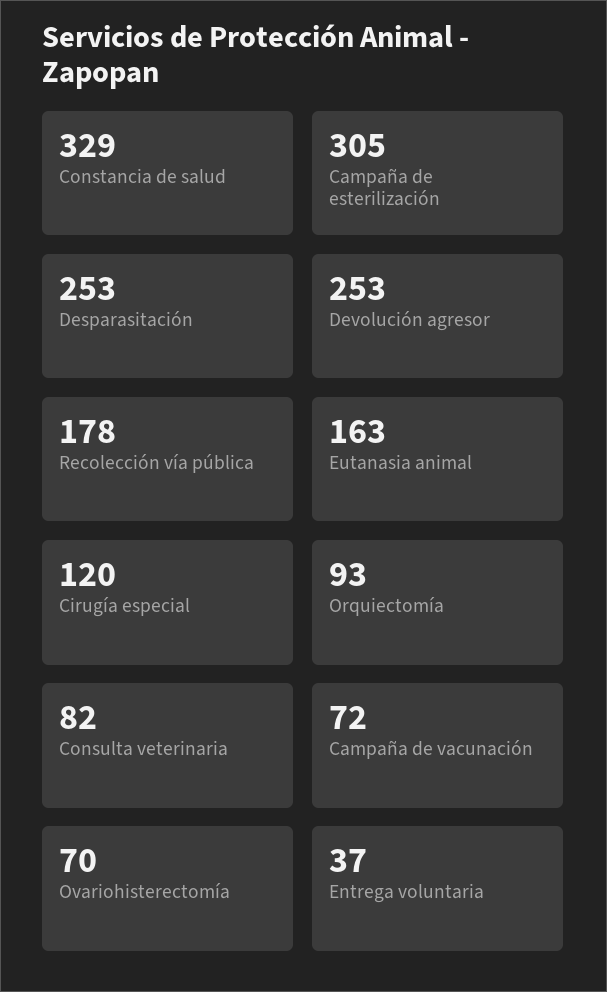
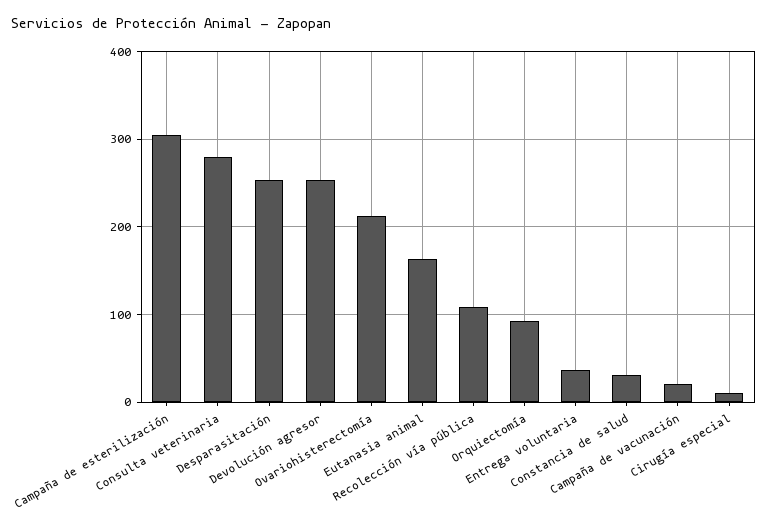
Constancia de salud: 329 -> 30
Recolección vía pública: 178 -> 110
Cirugía especial: 120 -> 10
Consulta veterinaria: 82 -> 280
Campaña de vacunación: 72 -> 20
Ovariohisterectomía: 70 -> 210

